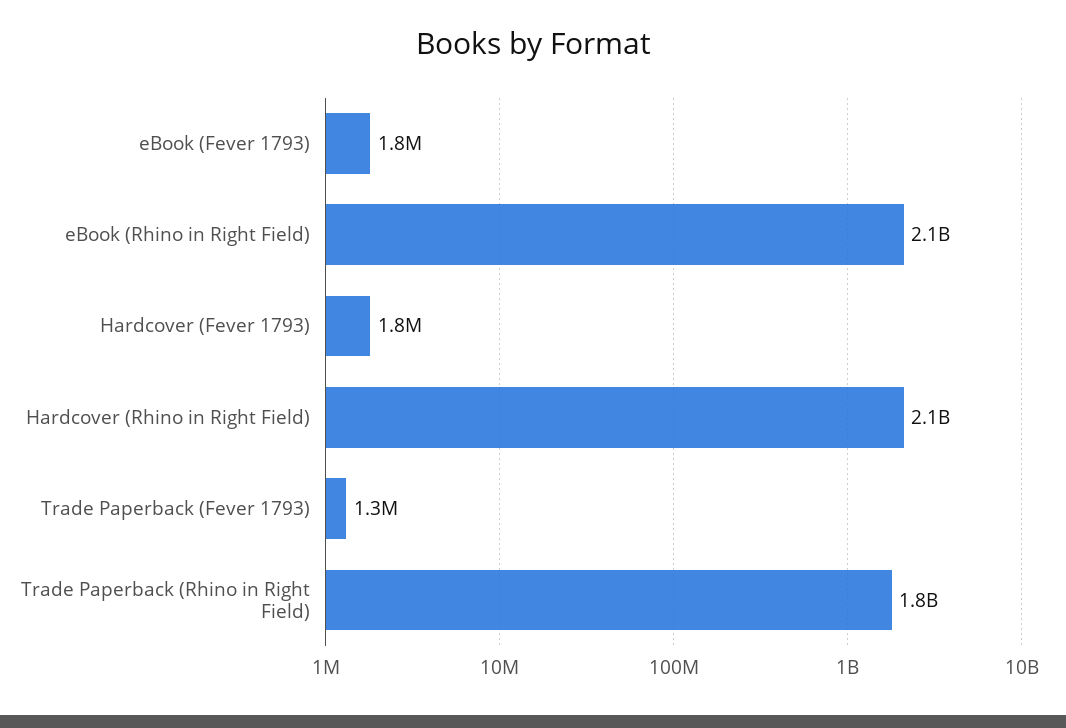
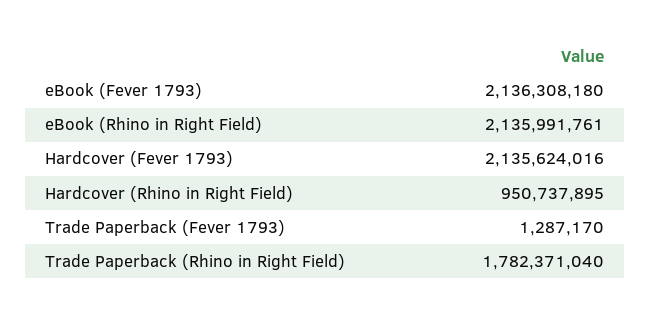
eBook (Fever 1793): 1800000 -> 2136308180
Hardcover (Fever 1793): 1800000 -> 2135624016
Hardcover (Rhino in Right Field): 2100000000 -> 950737895

